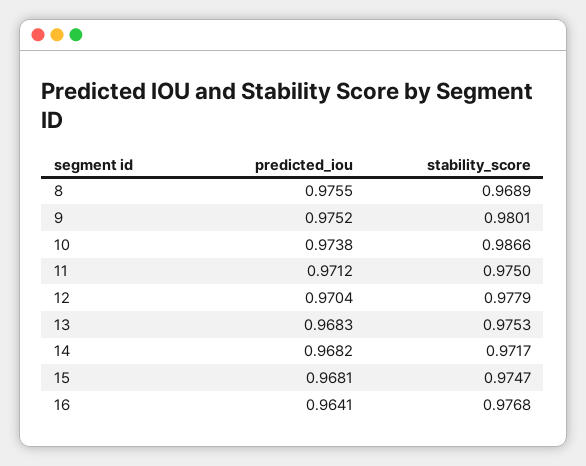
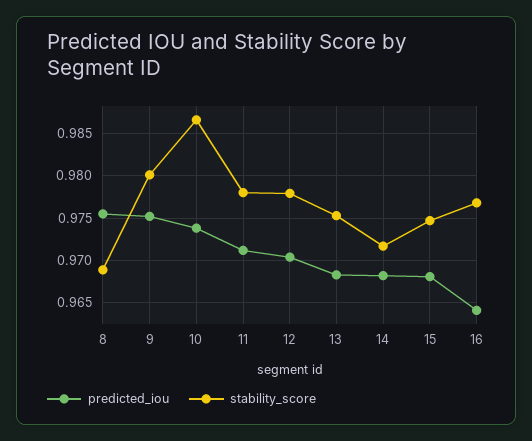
stability_score, 11: 0.975 -> 0.978

